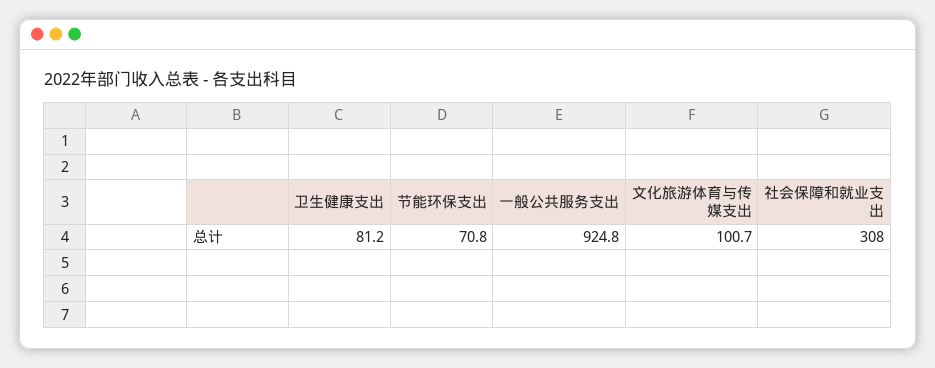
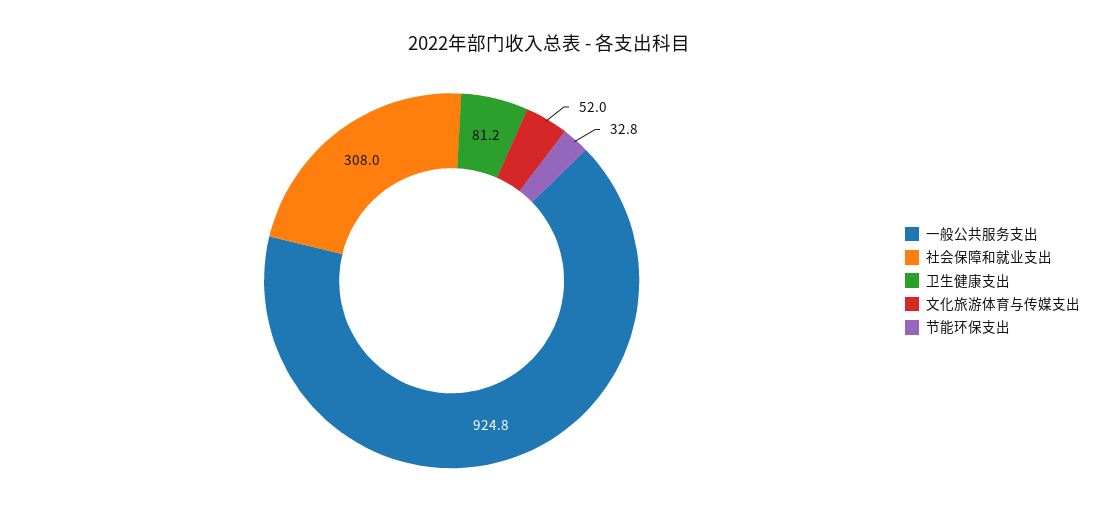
节能环保支出: 70.8 -> 32.8
文化旅游体育与传媒支出: 100.7 -> 52

